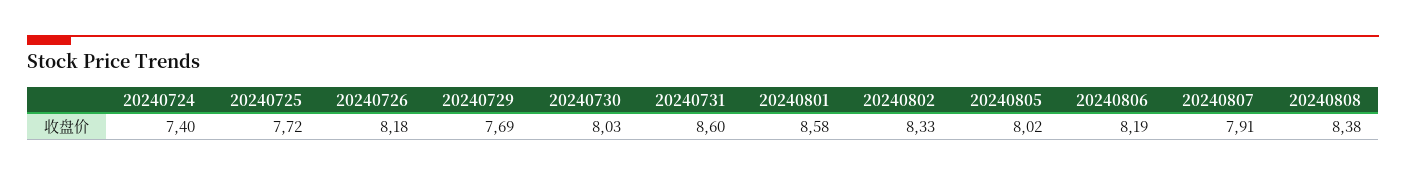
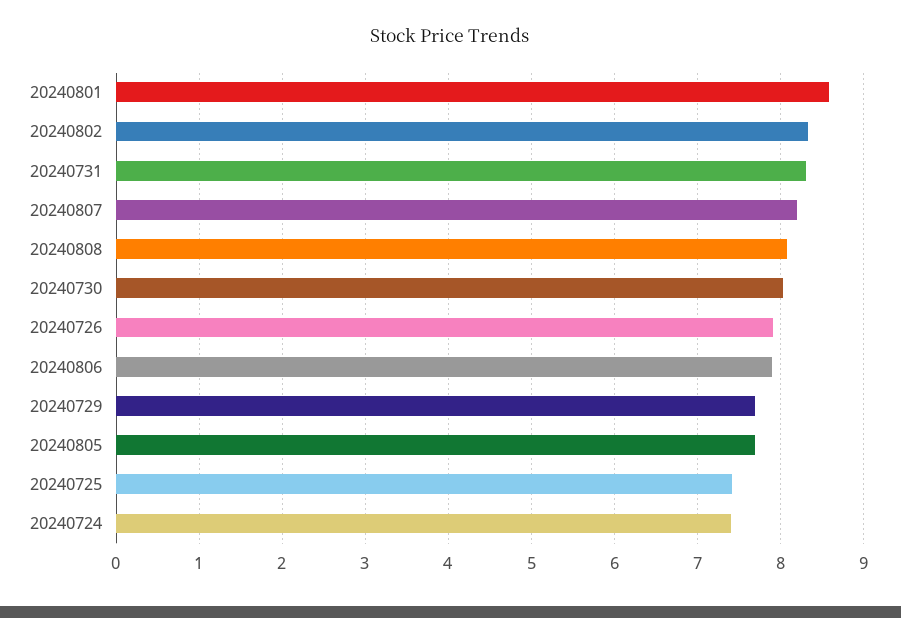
20240725: 7.72 -> 7.4
20240726: 8.18 -> 7.9
20240731: 8.6 -> 8.3
20240805: 8.02 -> 7.7
20240806: 8.19 -> 7.9
20240807: 7.91 -> 8.2
20240808: 8.38 -> 8.1

